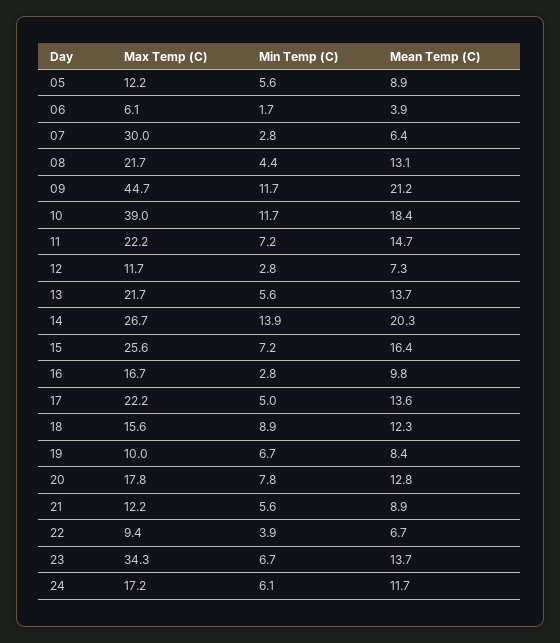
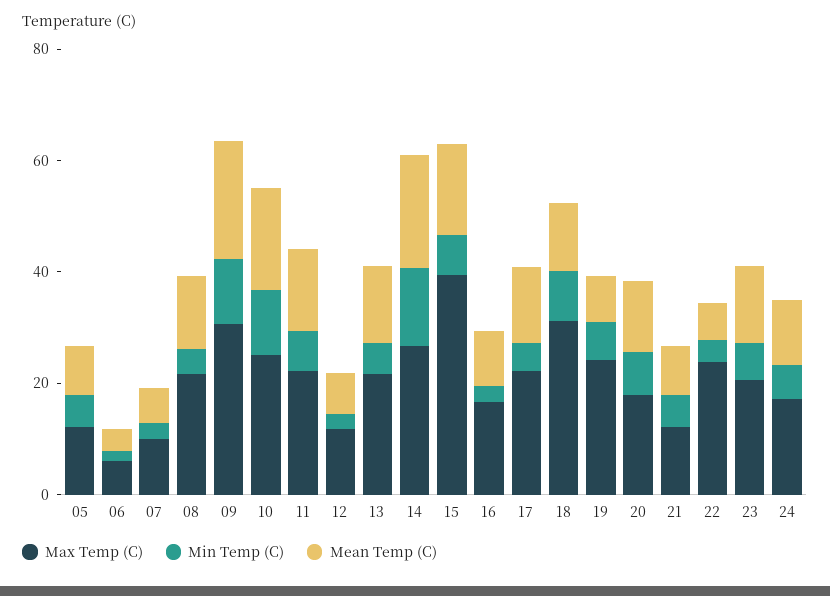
Max Temp (C), 07: 30 -> 10
Max Temp (C), 09: 44.7 -> 30
Max Temp (C), 10: 39 -> 25
Max Temp (C), 15: 25.6 -> 40
Max Temp (C), 18: 15.6 -> 30
Max Temp (C), 19: 10 -> 25
Max Temp (C), 22: 9.4 -> 25
Max Temp (C), 23: 34.3 -> 20

